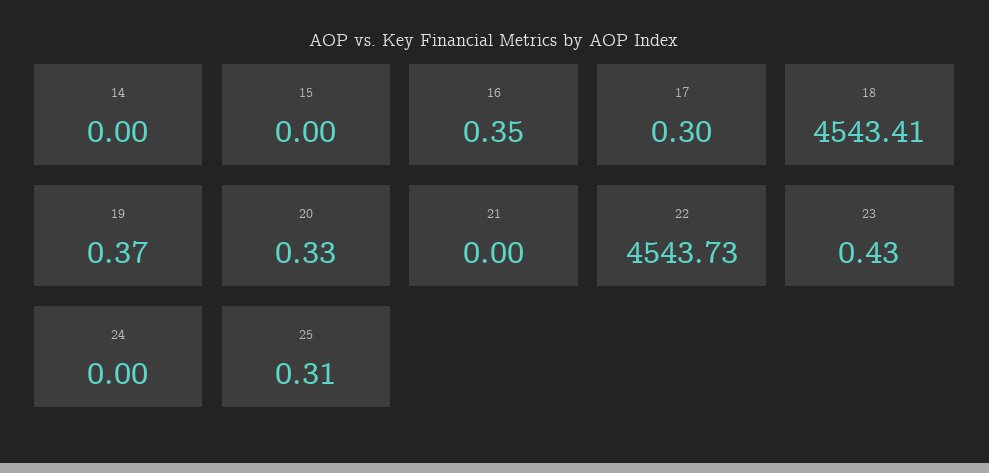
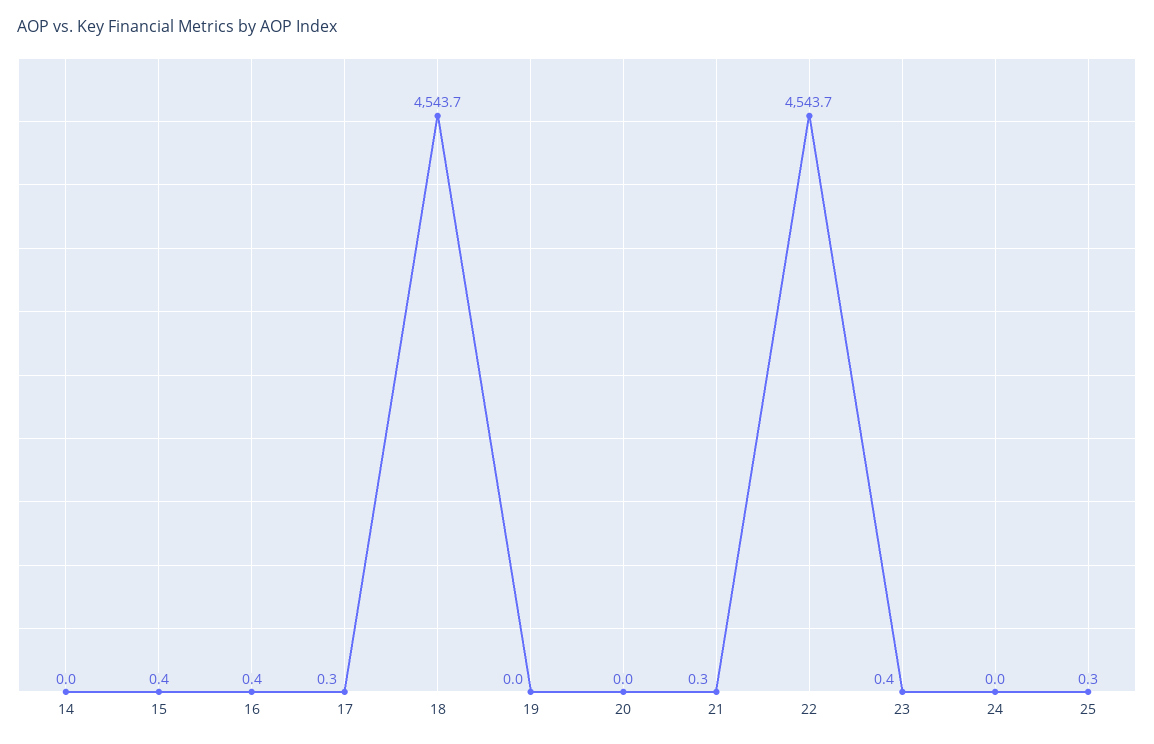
15: 0 -> 0.4
18: 4543.41 -> 4543.7
19: 0.37 -> 0
20: 0.33 -> 0
21: 0 -> 0.3

